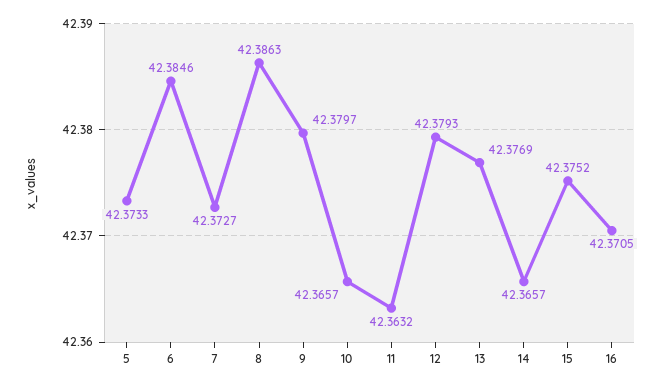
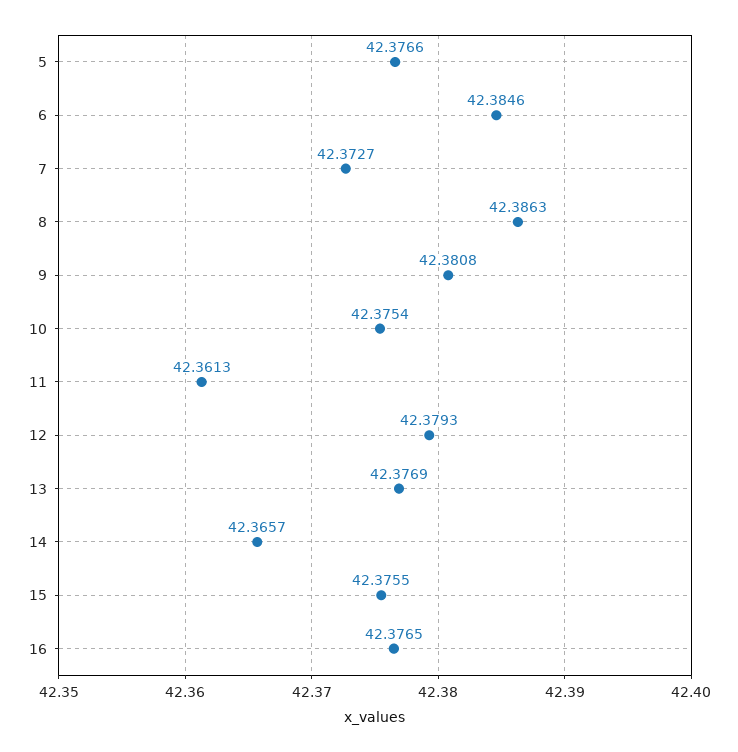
5: 42.3733 -> 42.3766
9: 42.3797 -> 42.3808
10: 42.3657 -> 42.3754
11: 42.3632 -> 42.3613
15: 42.3752 -> 42.3755
16: 42.3705 -> 42.3765

